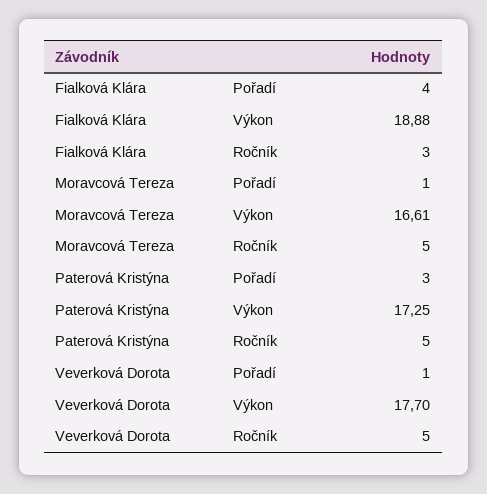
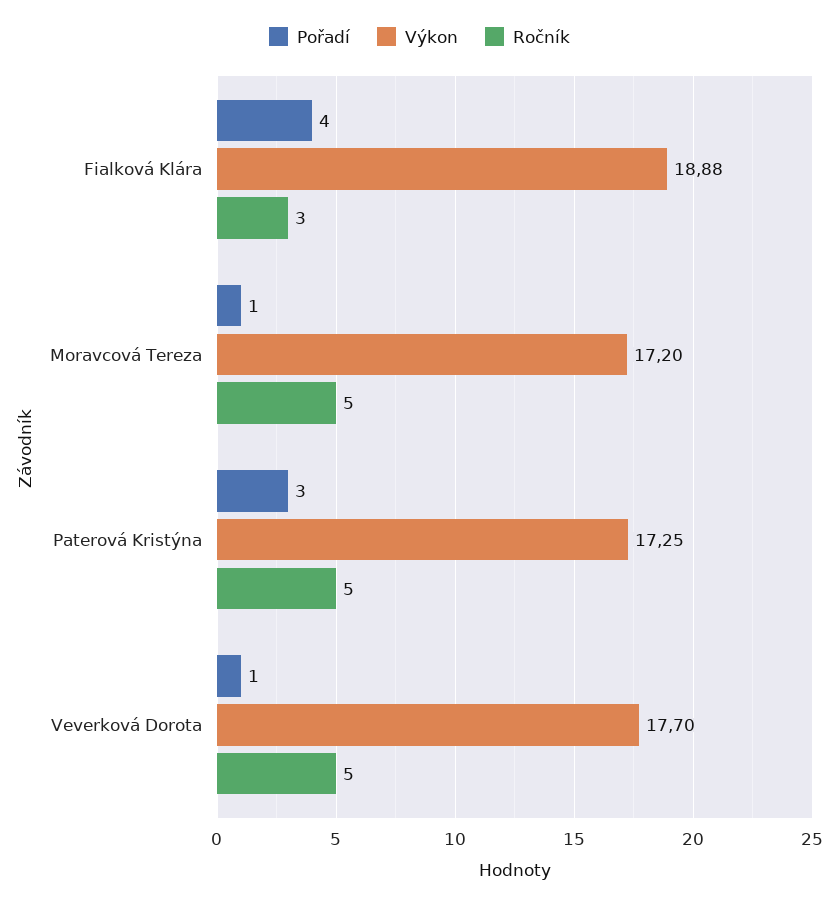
Výkon, Moravcová Tereza: 16.61 -> 17.2

